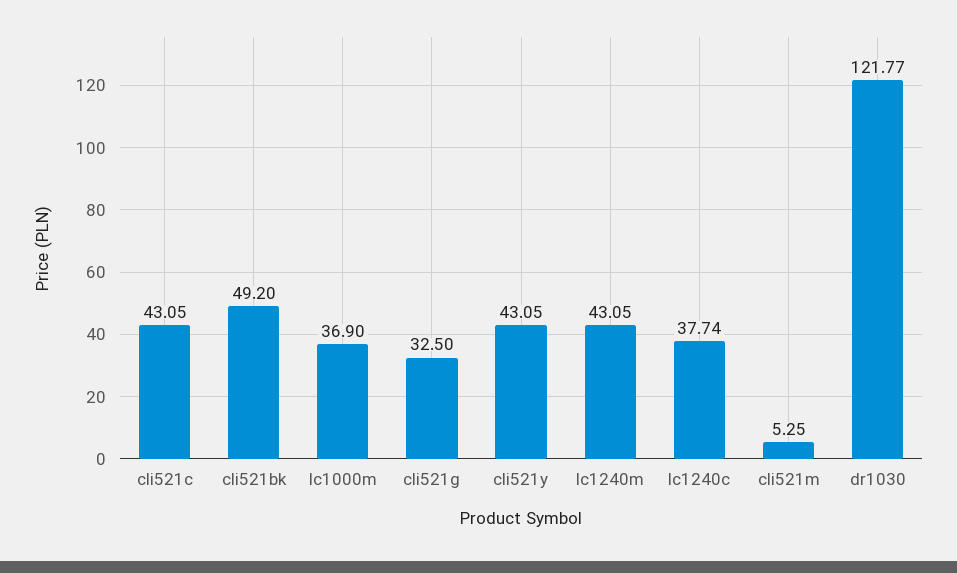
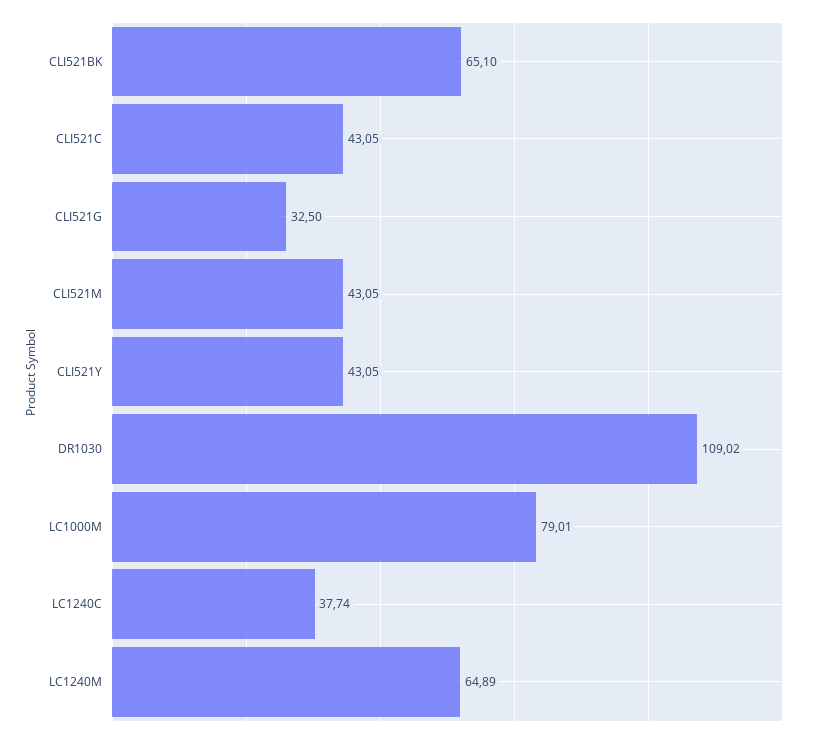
cli521bk: 49.2 -> 65.1
lc1000m: 36.9 -> 79.01
lc1240m: 43.05 -> 64.89
cli521m: 5.25 -> 43.05
dr1030: 121.77 -> 109.02

